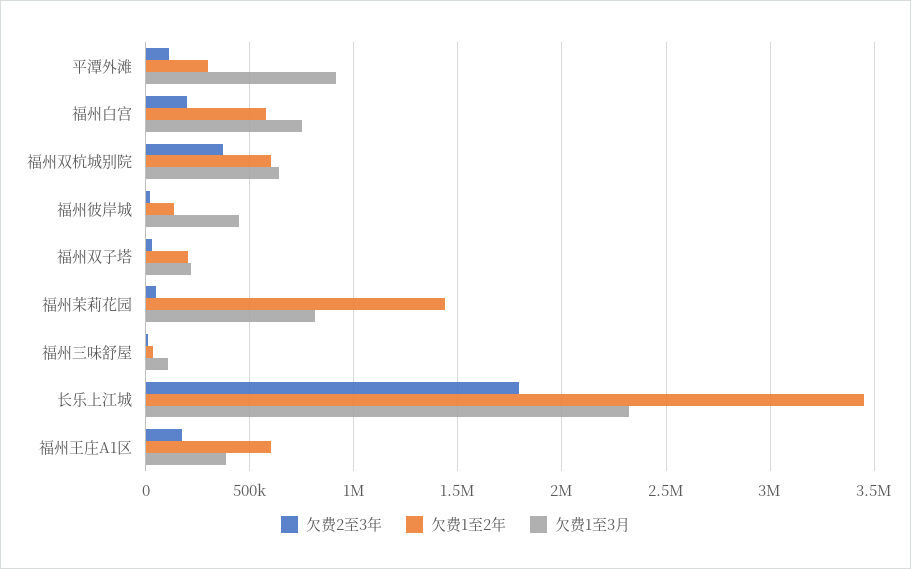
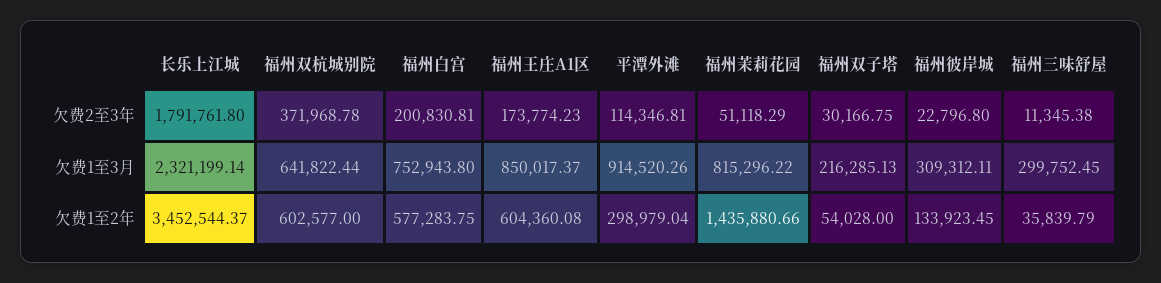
欠费1至3月, 福州彼岸城: 450000 -> 309312.11
欠费1至2年, 福州双子塔: 200000 -> 54028
欠费1至3月, 福州三味舒屋: 100000 -> 299752.45
欠费1至3月, 福州王庄A1区: 400000 -> 850017.37

